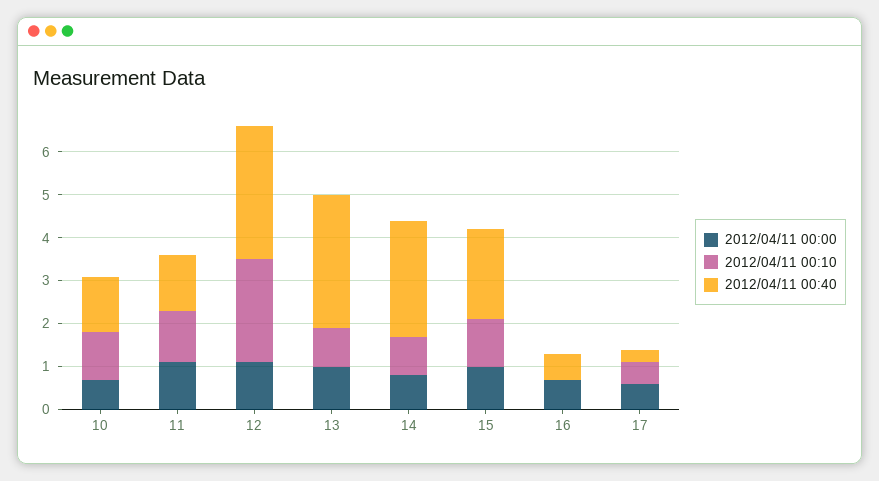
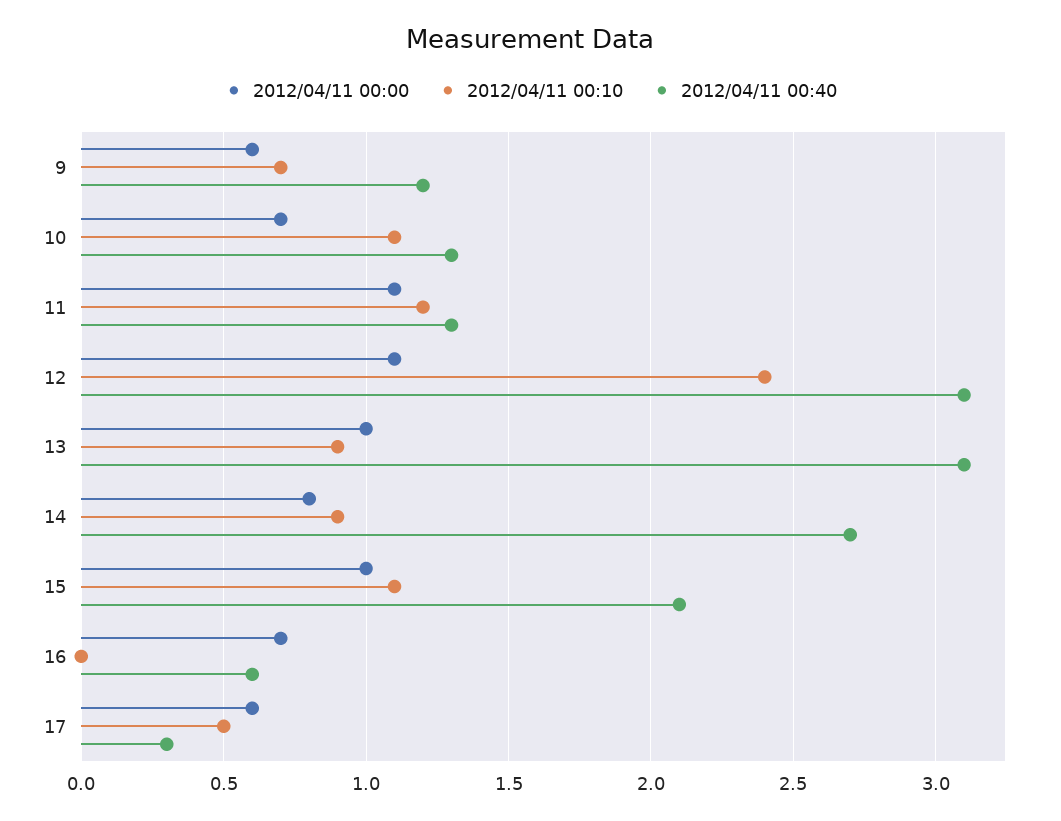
2012/04/11 00:00, 9: none -> 0.6
2012/04/11 00:10, 9: none -> 0.7
2012/04/11 00:40, 9: none -> 1.2

